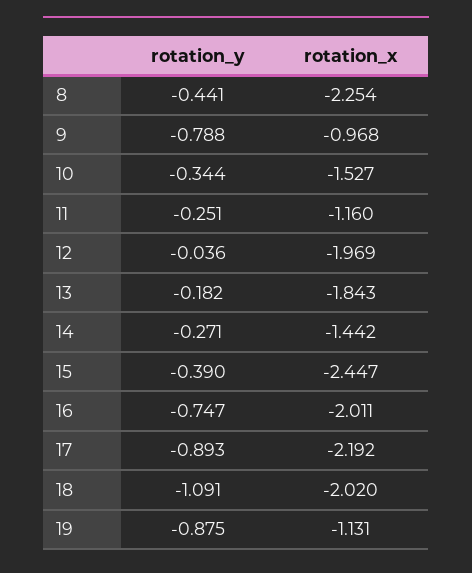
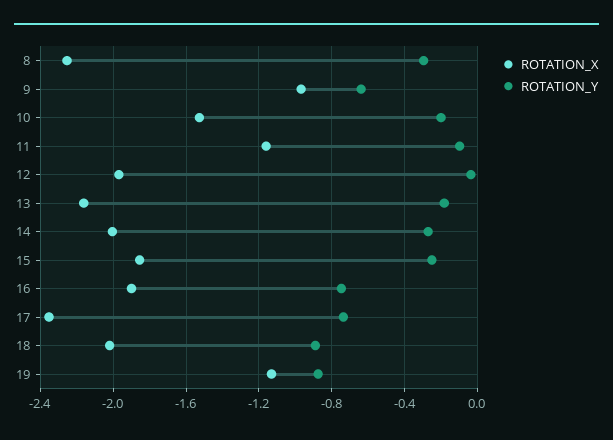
rotation_y, 8: -0.441 -> -0.3
rotation_y, 9: -0.788 -> -0.65
rotation_y, 10: -0.344 -> -0.2
rotation_y, 11: -0.251 -> -0.1
rotation_x, 13: -1.843 -> -2.15
rotation_x, 14: -1.442 -> -2
rotation_y, 15: -0.39 -> -0.25
rotation_x, 15: -2.447 -> -1.85
rotation_x, 16: -2.011 -> -1.9
rotation_y, 17: -0.893 -> -0.75
rotation_x, 17: -2.192 -> -2.35
rotation_y, 18: -1.091 -> -0.9

